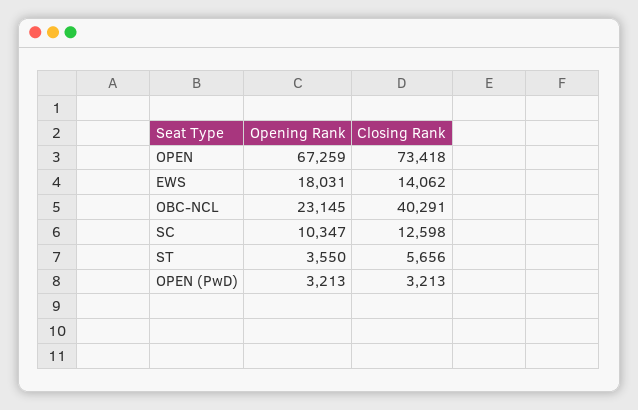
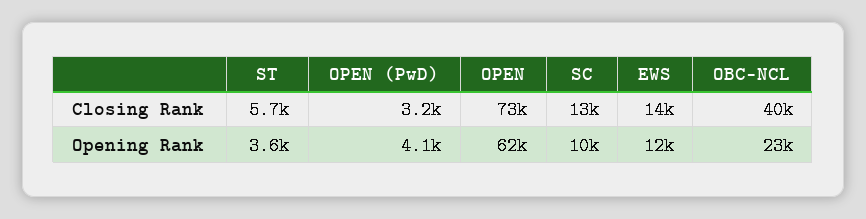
Opening Rank, OPEN: 67259 -> 62000
Opening Rank, EWS: 18031 -> 12000
Opening Rank, OPEN (PwD): 3213 -> 4100

